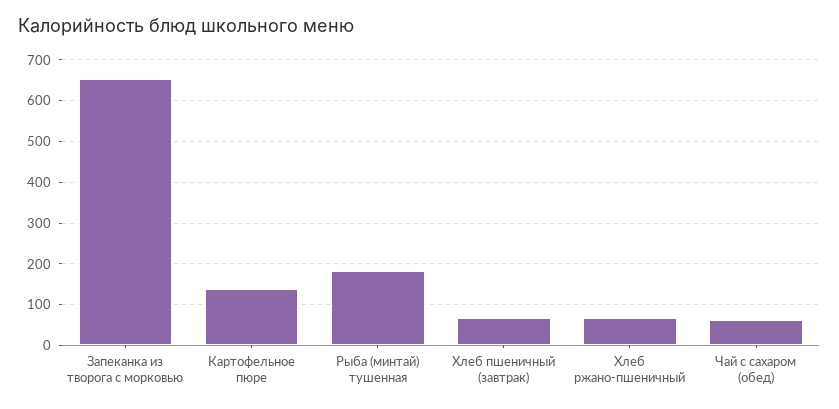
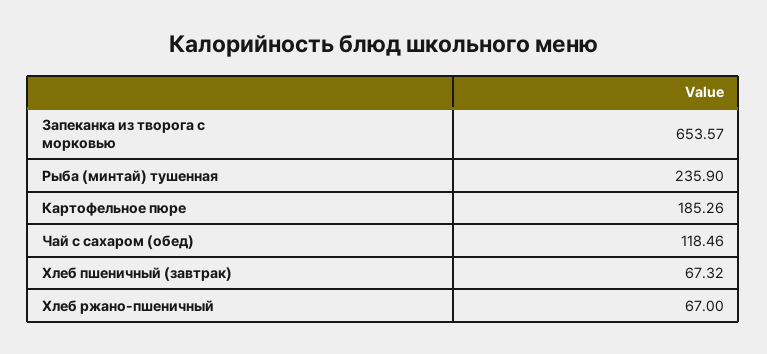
Картофельное пюре: 140 -> 185.26
Рыба (минтай) тушенная: 180 -> 235.9
Чай с сахаром (обед): 60 -> 118.46

